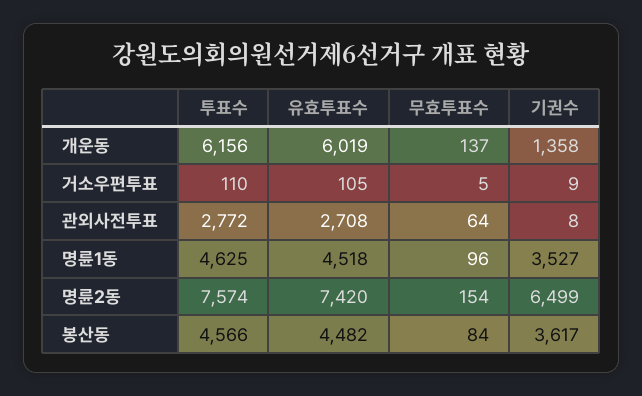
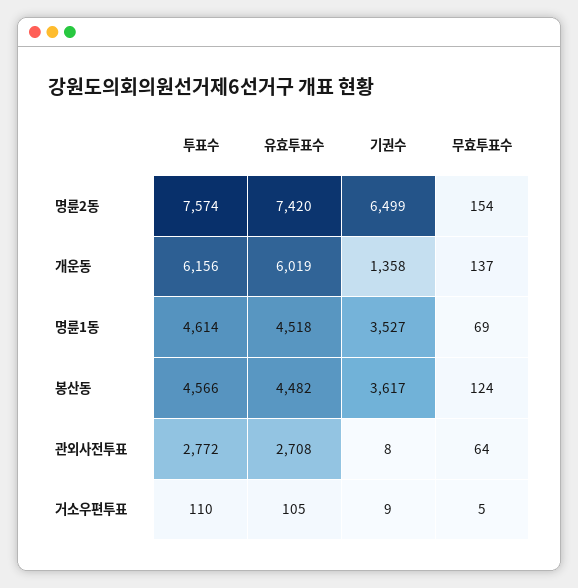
투표수, 명륜1동: 4625 -> 4614
무효투표수, 명륜1동: 96 -> 69
무효투표수, 봉산동: 84 -> 124

